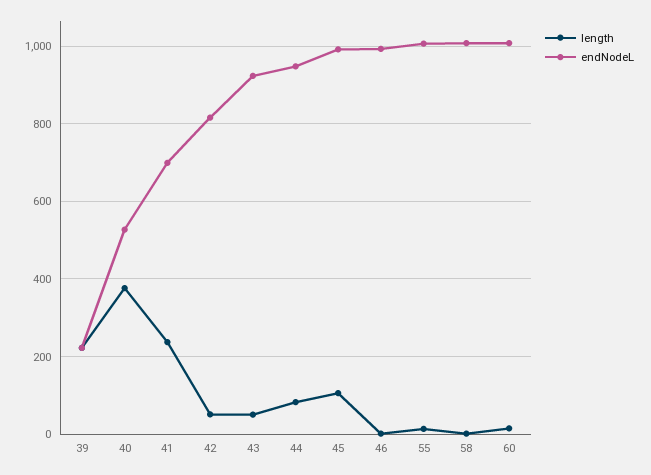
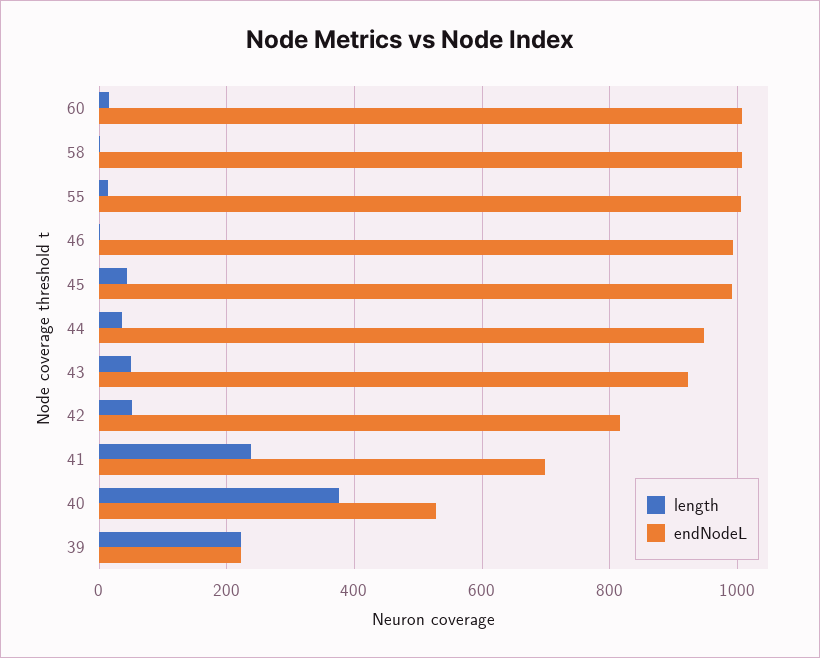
length, 44: 80 -> 40
length, 45: 100 -> 40

